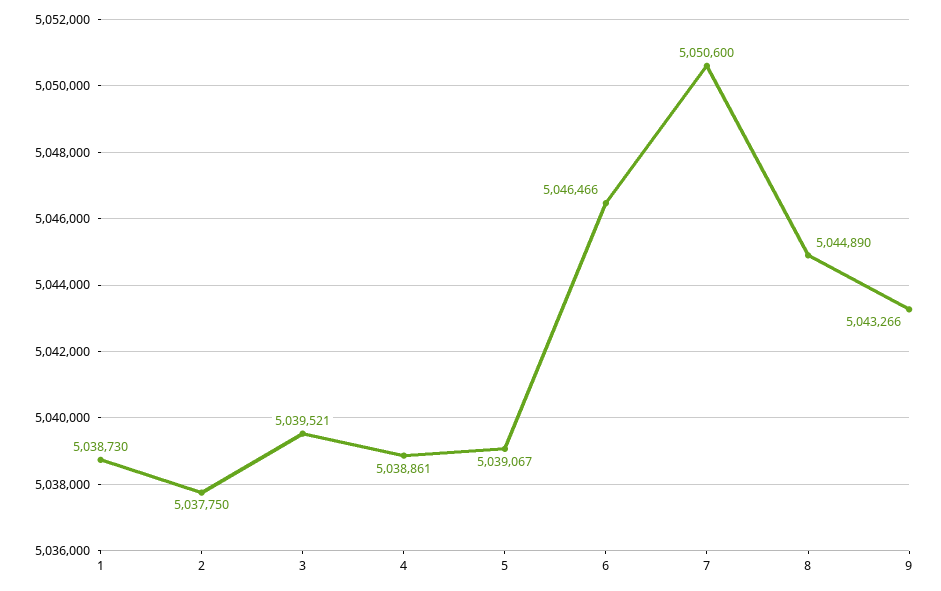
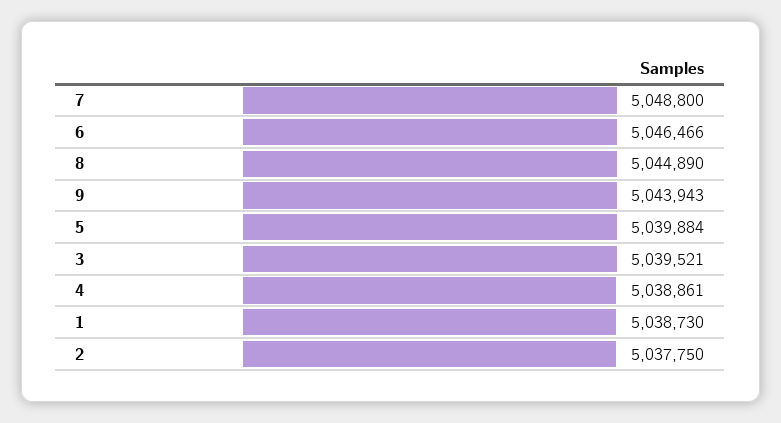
5: 5039067 -> 5039884
7: 5050600 -> 5048800
9: 5043266 -> 5043943

